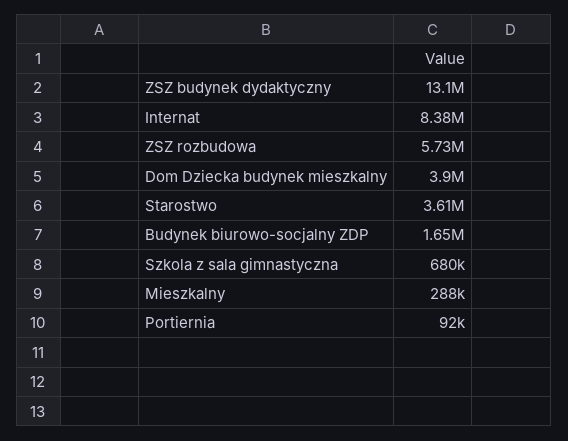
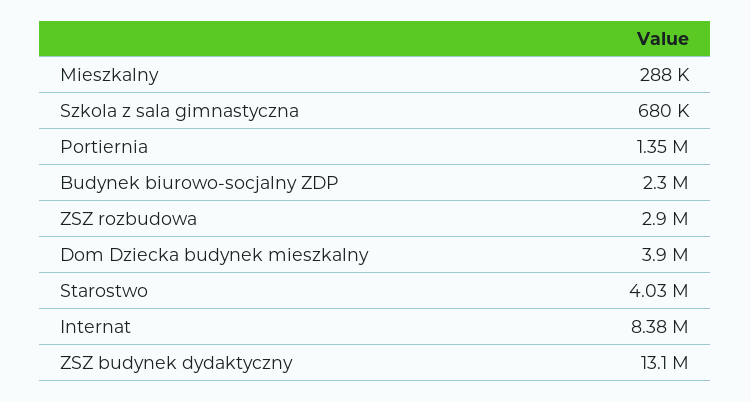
ZSZ rozbudowa: 5730000 -> 2900000
Starostwo: 3610000 -> 4030000
Budynek biurowo-socjalny ZDP: 1650000 -> 2300000
Portiernia: 92000 -> 1350000

